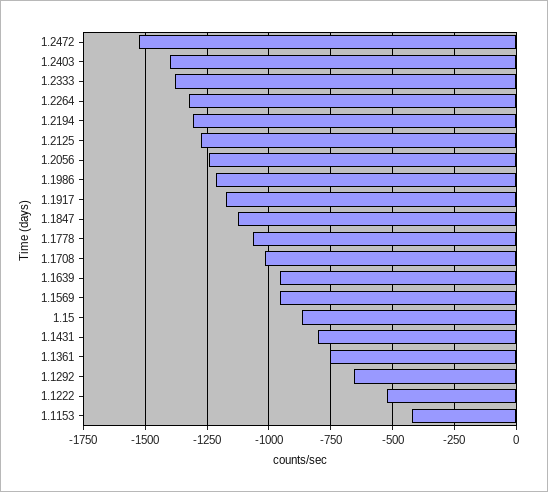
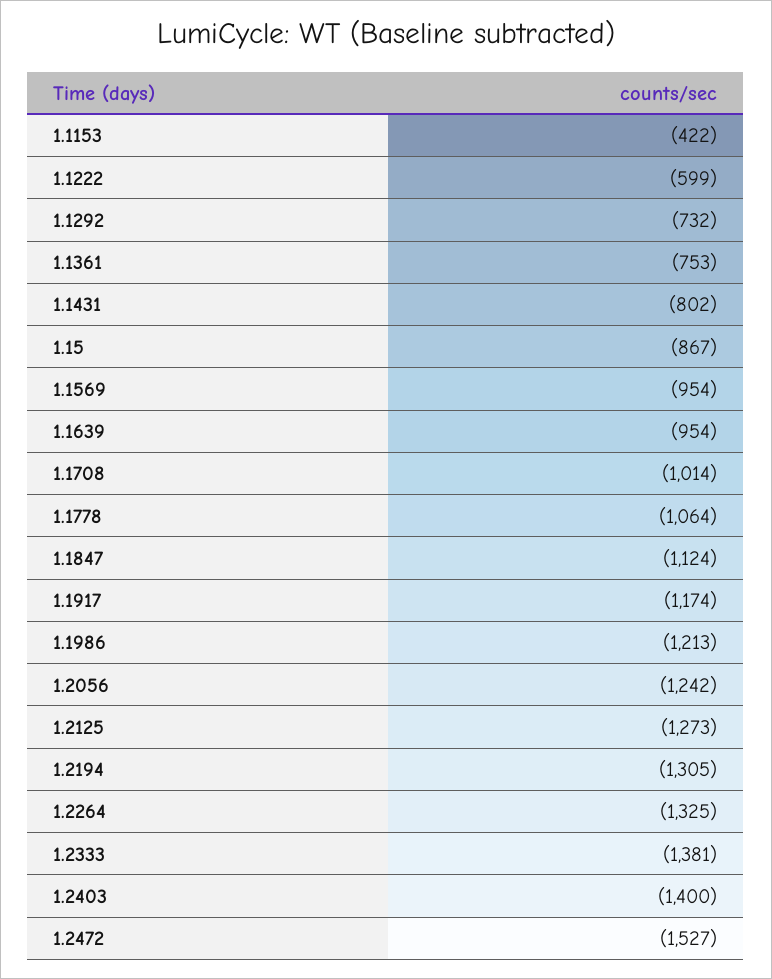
1.1292: -650 -> -732
1.1222: -525 -> -599

